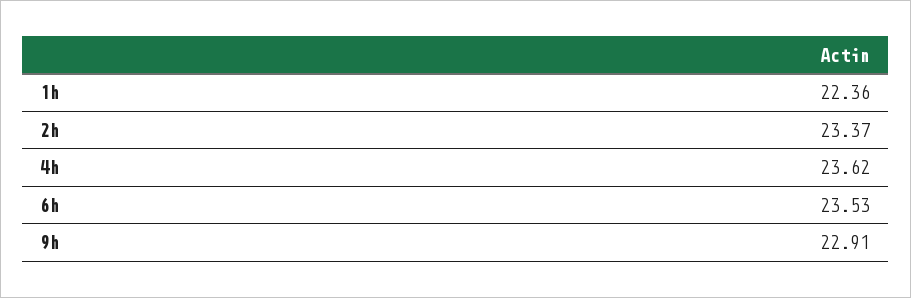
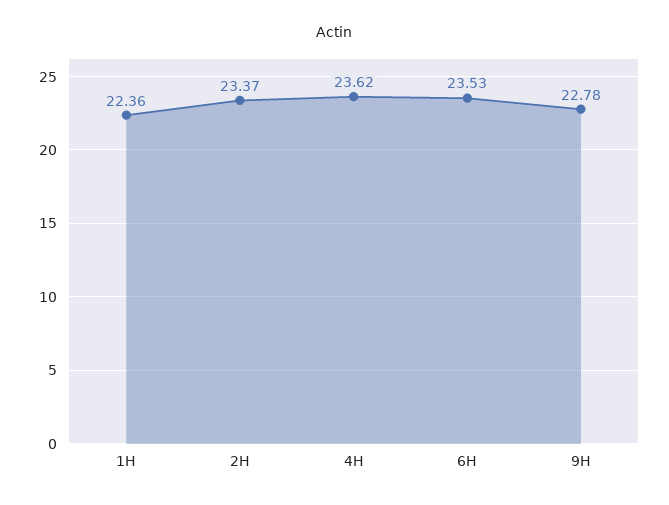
9h: 22.91 -> 22.78

